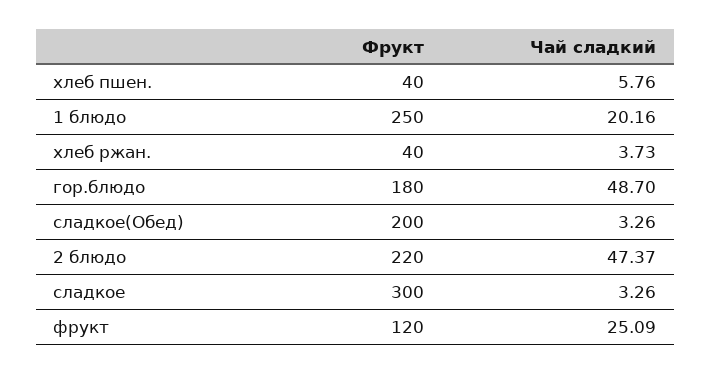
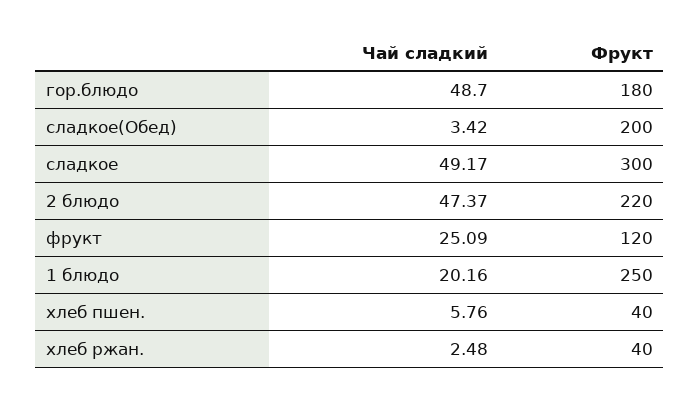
Чай сладкий, хлеб ржан.: 3.73 -> 2.48
Чай сладкий, сладкое(Обед): 3.26 -> 3.42
Чай сладкий, сладкое: 3.26 -> 49.17

